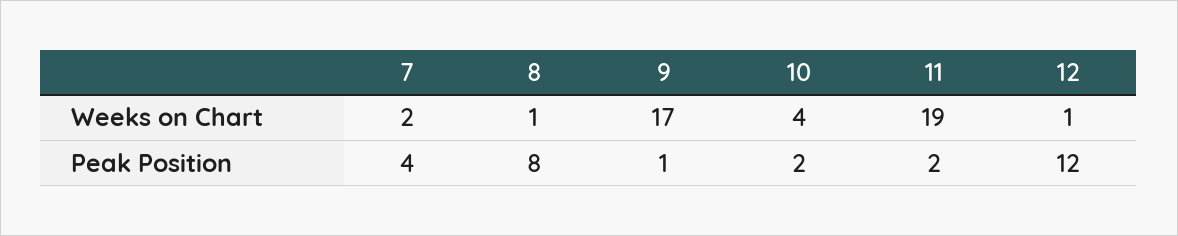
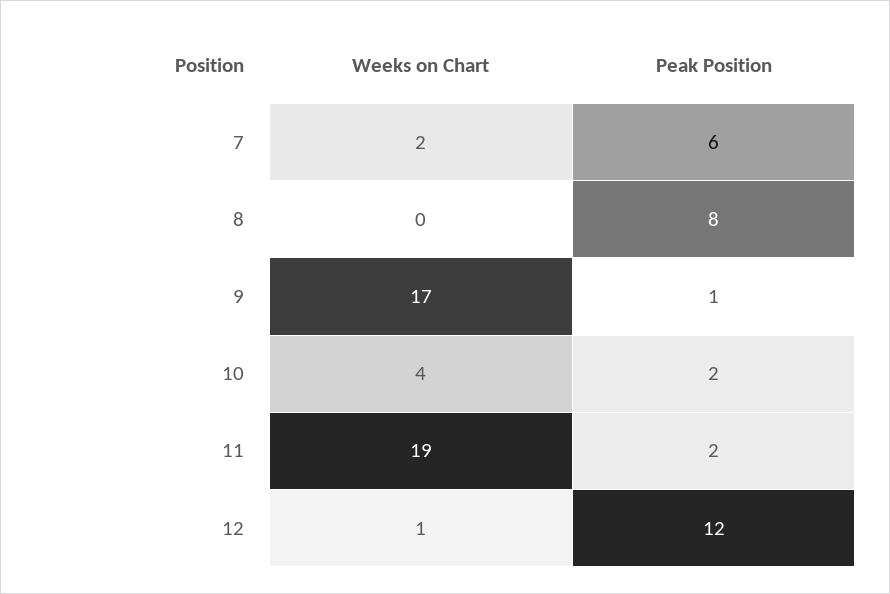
8, Weeks on Chart: 1 -> 0
7, Peak Position: 4 -> 6

